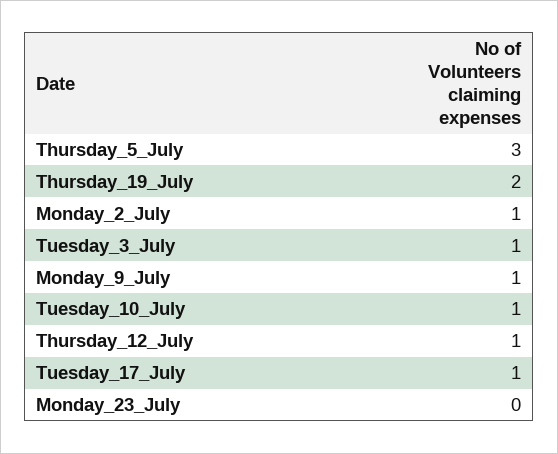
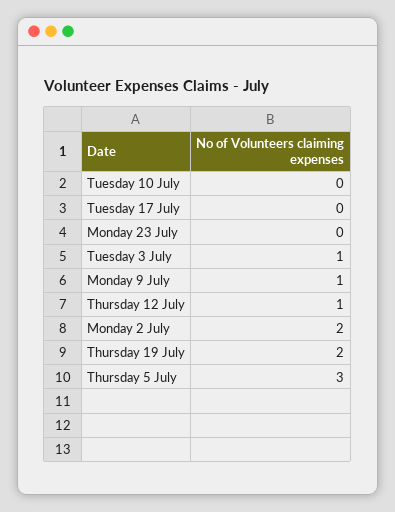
Monday_2_July: 1 -> 2
Tuesday_10_July: 1 -> 0
Tuesday_17_July: 1 -> 0

